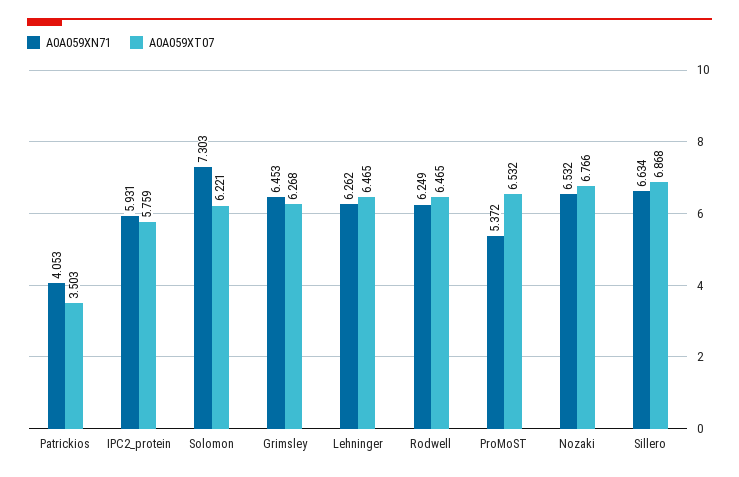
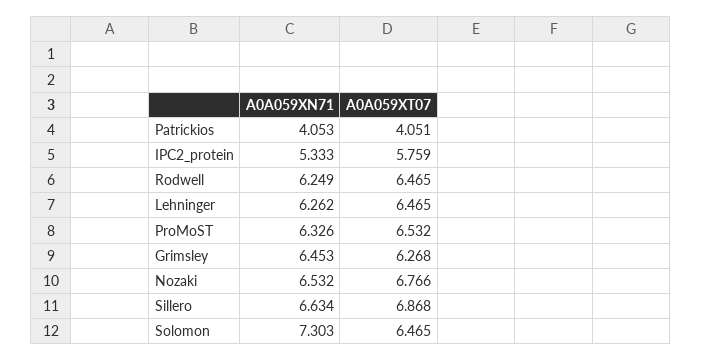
A0A059XT07, Patrickios: 3.503 -> 4.051
A0A059XN71, IPC2_protein: 5.931 -> 5.333
A0A059XT07, Solomon: 6.221 -> 6.465
A0A059XN71, ProMoST: 5.372 -> 6.326

